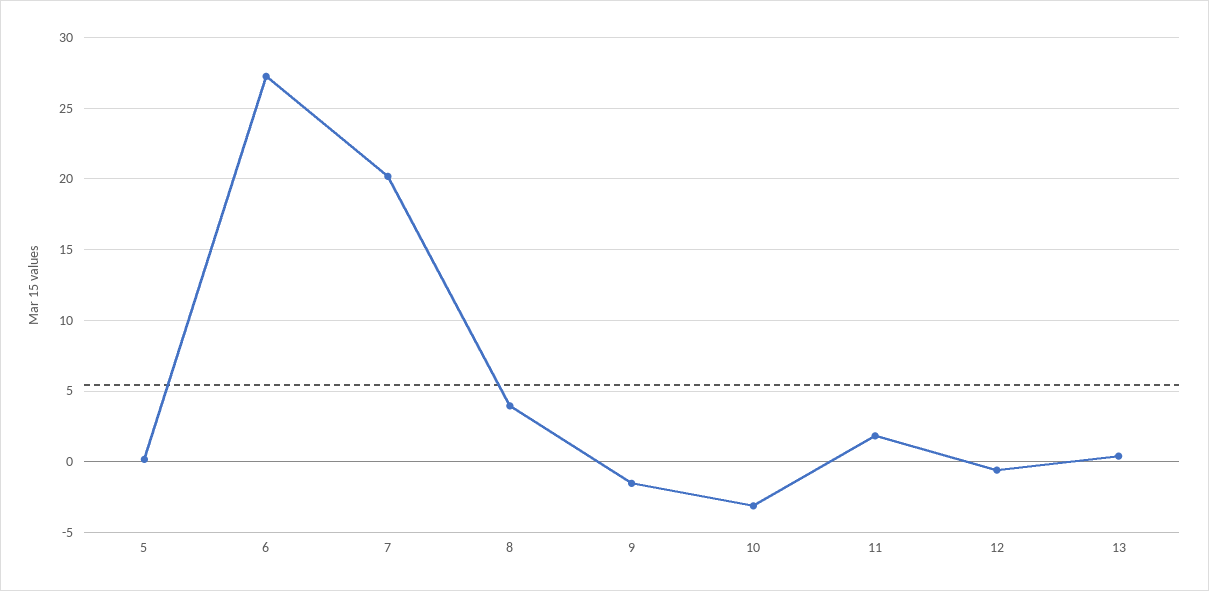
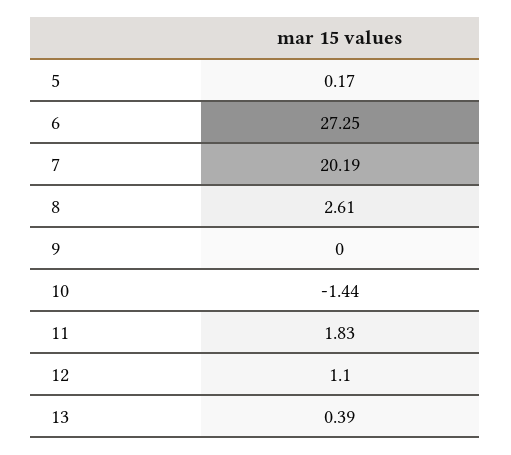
8: 4 -> 2.61
9: -1.5 -> 0
10: -3 -> -1.44
12: -0.5 -> 1.1

